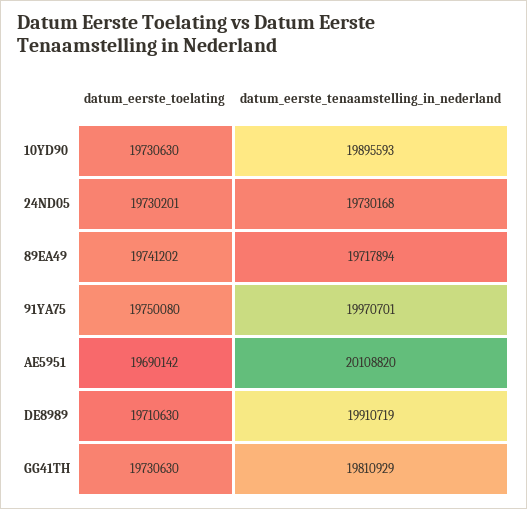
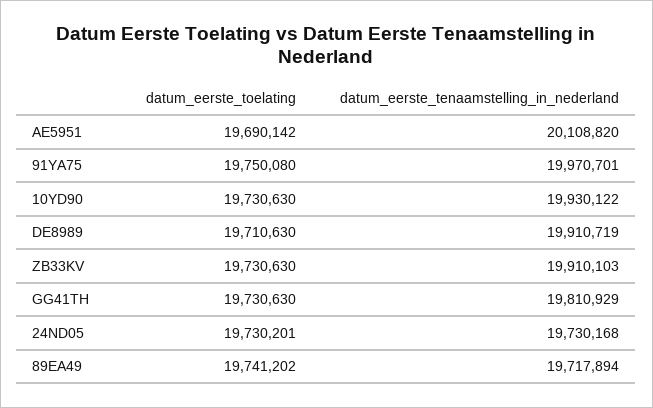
datum_eerste_tenaamstelling_in_nederland, 10YD90: 19895593 -> 19930122
datum_eerste_toelating, ZB33KV: none -> 19730630
datum_eerste_tenaamstelling_in_nederland, ZB33KV: none -> 19910103

